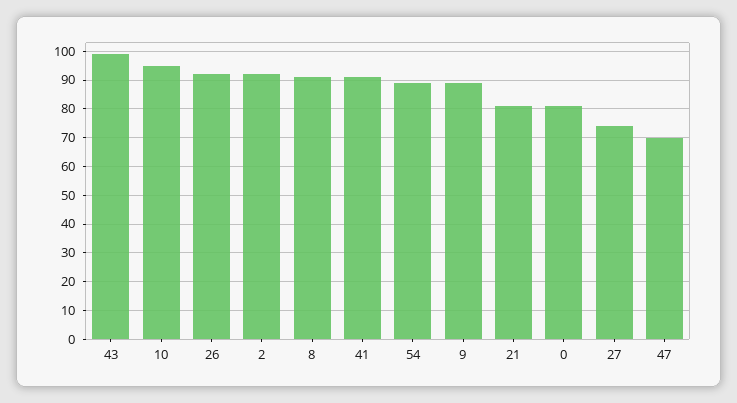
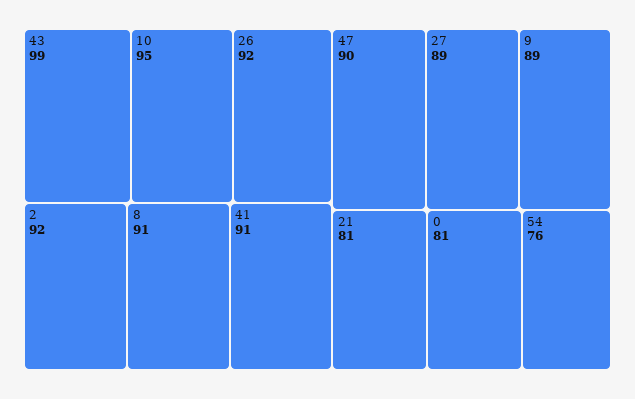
54: 90 -> 76
27: 75 -> 89
47: 70 -> 90

